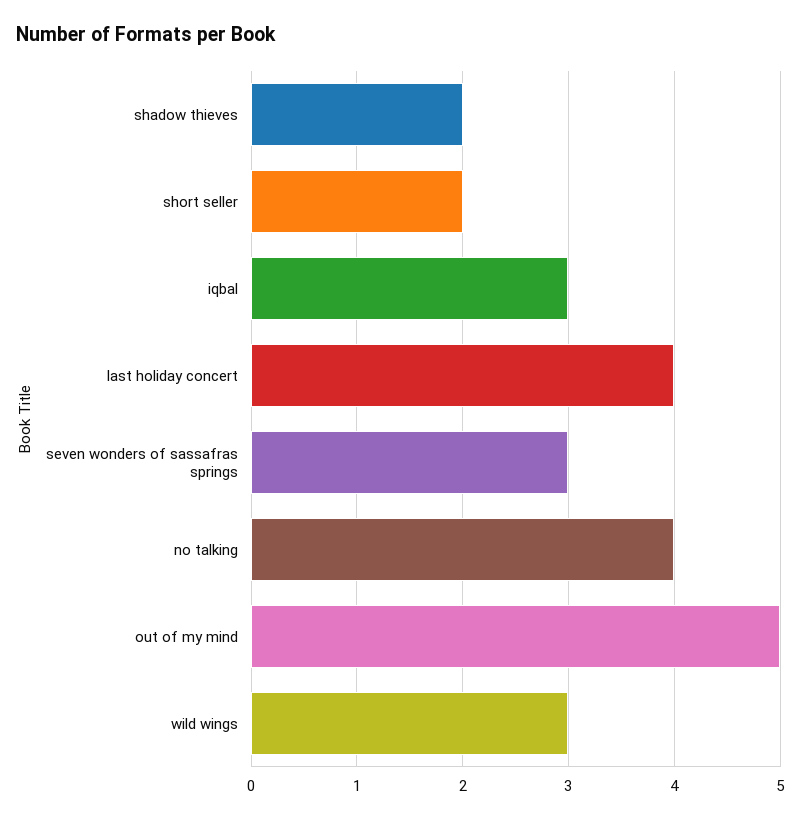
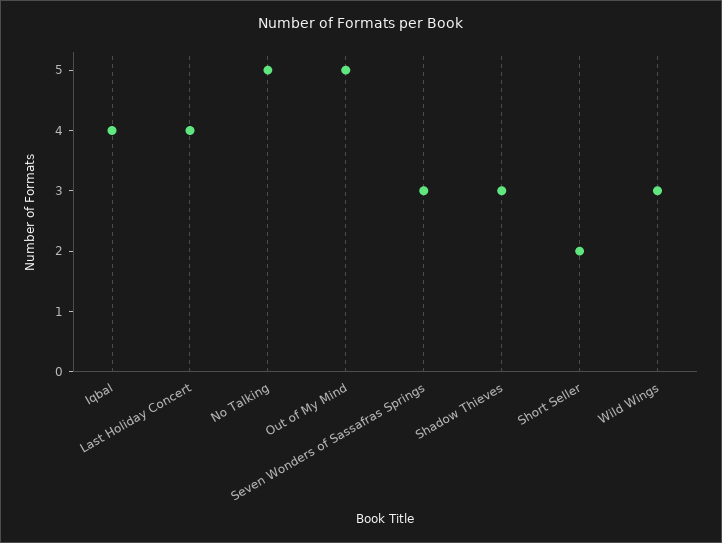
shadow thieves: 2 -> 3
iqbal: 3 -> 4
no talking: 4 -> 5

